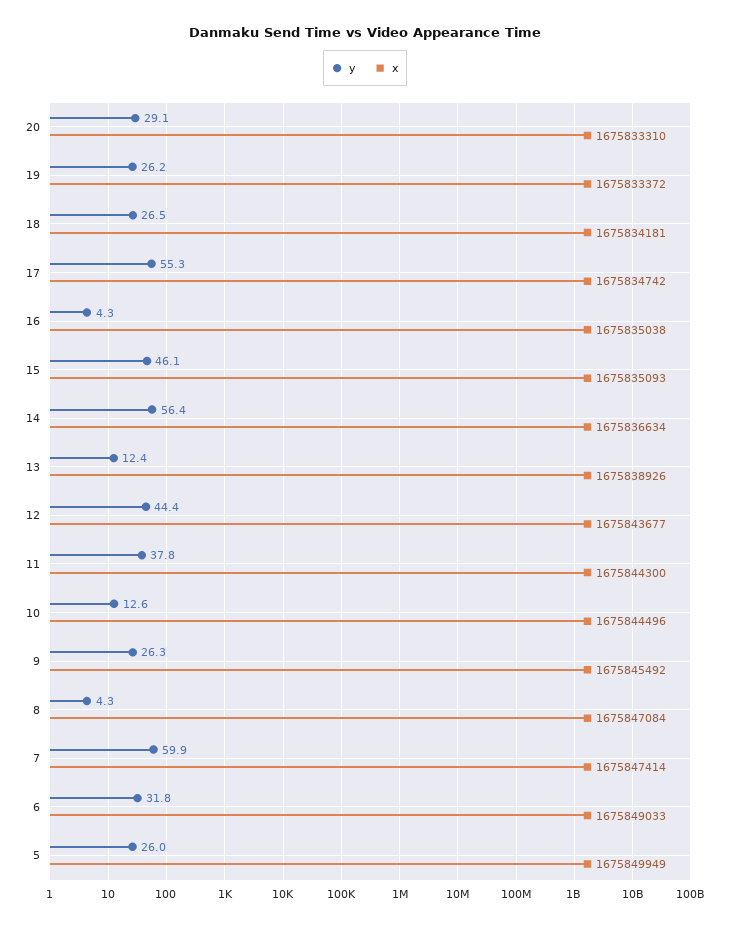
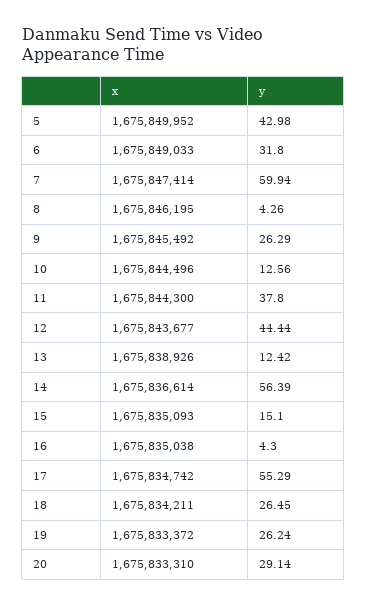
x, 18: 1675834181 -> 1675834211
y, 15: 46.1 -> 15.1
x, 14: 1675836634 -> 1675836614
x, 8: 1675847084 -> 1675846195
y, 5: 26 -> 42.98
x, 5: 1675849949 -> 1675849952

